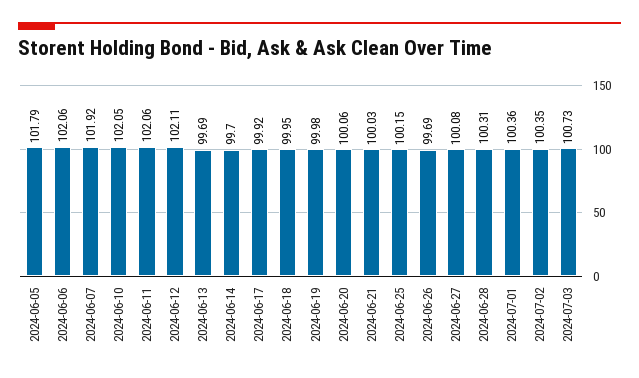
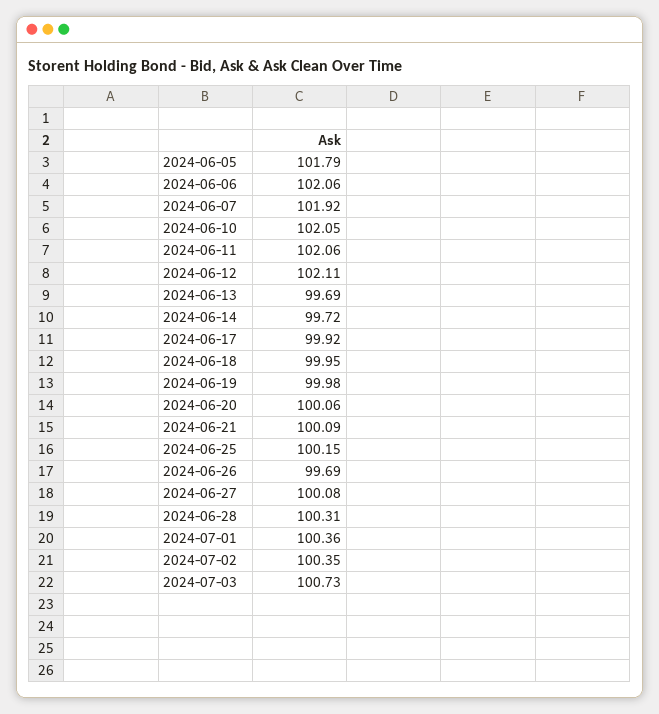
2024-06-14: 99.7 -> 99.72
2024-06-21: 100.03 -> 100.09

